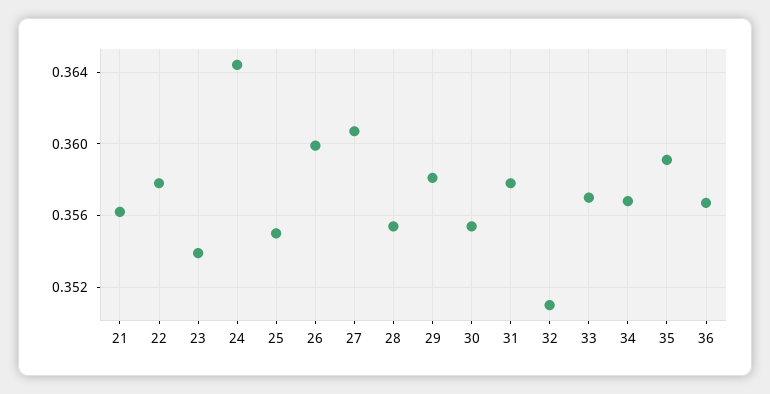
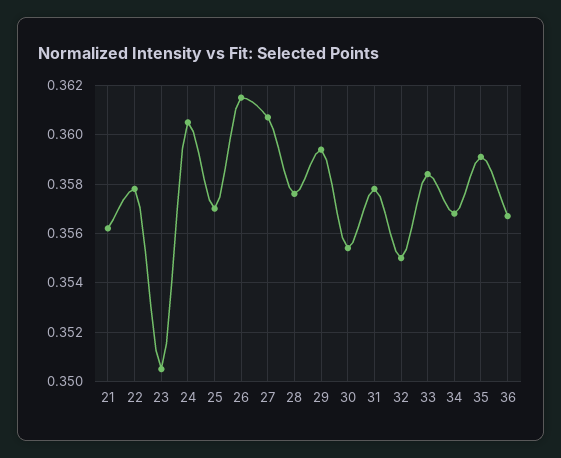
23: 0.354 -> 0.3505
24: 0.3645 -> 0.3605
25: 0.355 -> 0.357
26: 0.36 -> 0.3615
28: 0.3555 -> 0.3575
29: 0.358 -> 0.3595
32: 0.351 -> 0.355
33: 0.357 -> 0.3585

